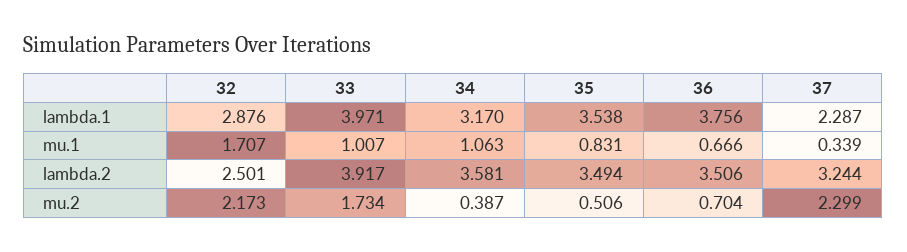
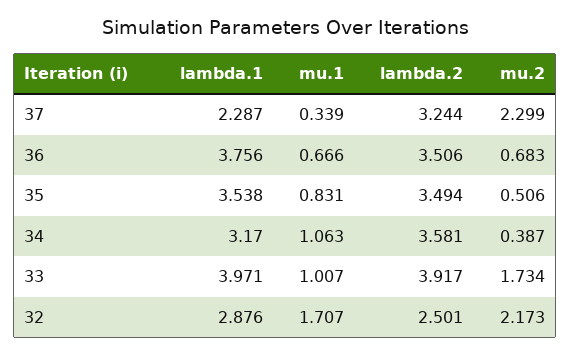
36, mu.2: 0.704 -> 0.683

